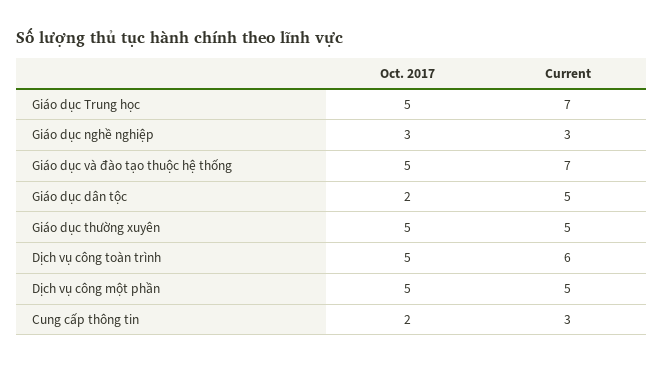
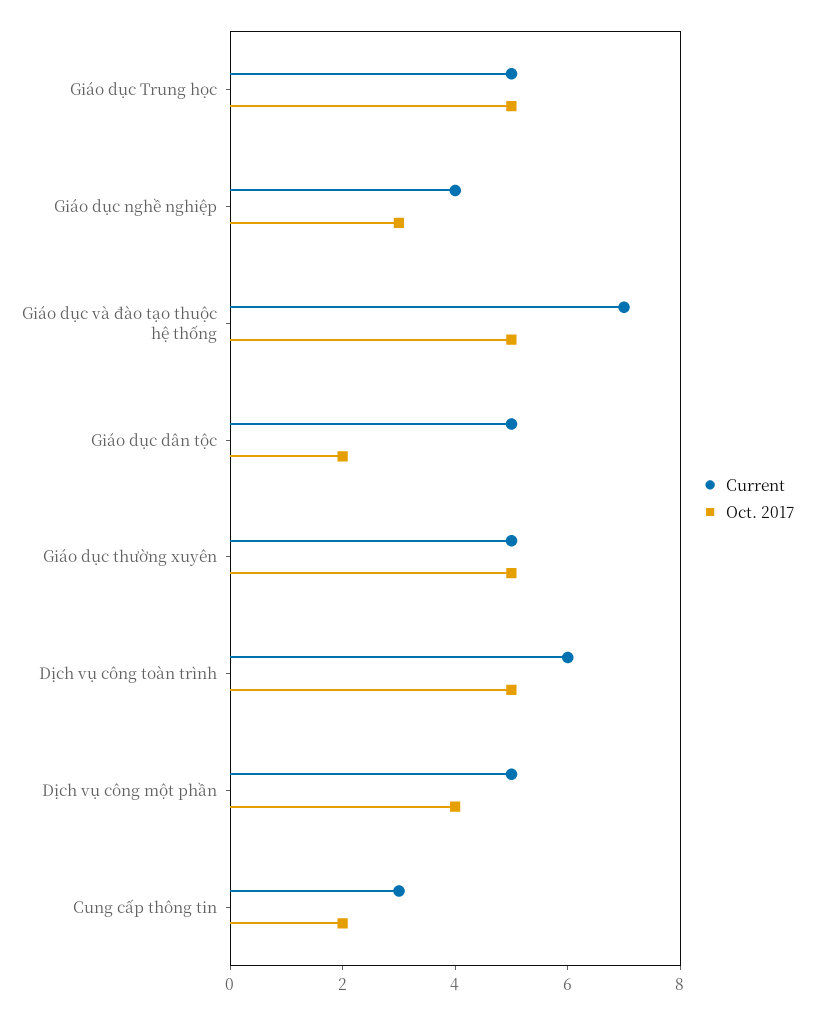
Current, Giáo dục Trung học: 7 -> 5
Current, Giáo dục nghề nghiệp: 3 -> 4
Oct. 2017, Dịch vụ công một phần: 5 -> 4

